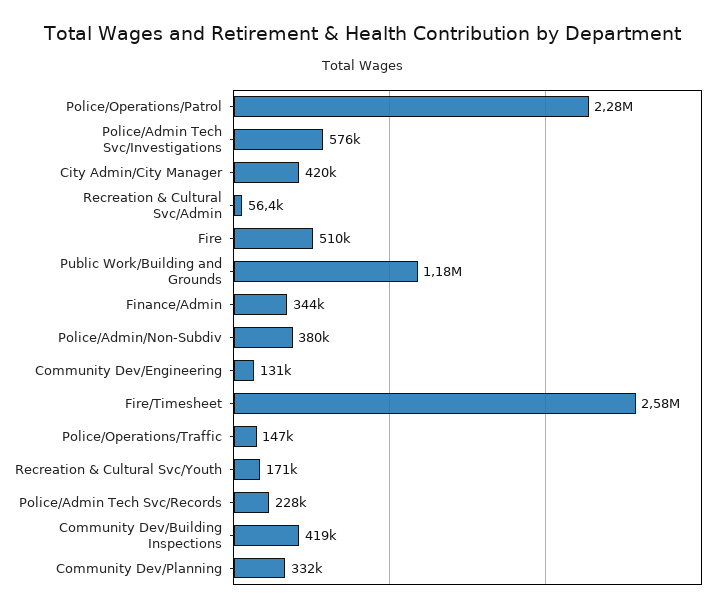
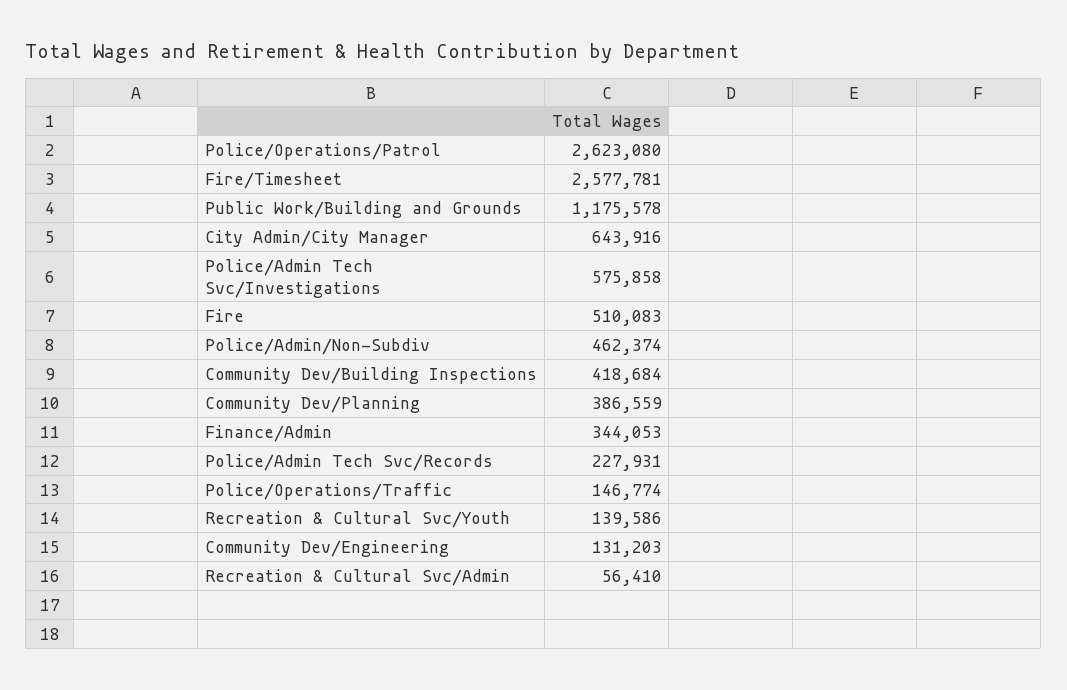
Police/Operations/Patrol: 2280000 -> 2623080
City Admin/City Manager: 420000 -> 643916
Police/Admin/Non-Subdiv: 380000 -> 462374
Recreation & Cultural Svc/Youth: 171000 -> 139586
Community Dev/Planning: 332000 -> 386559

